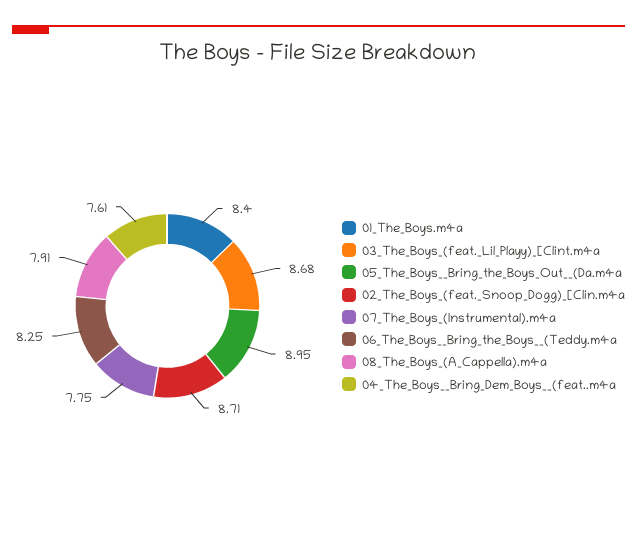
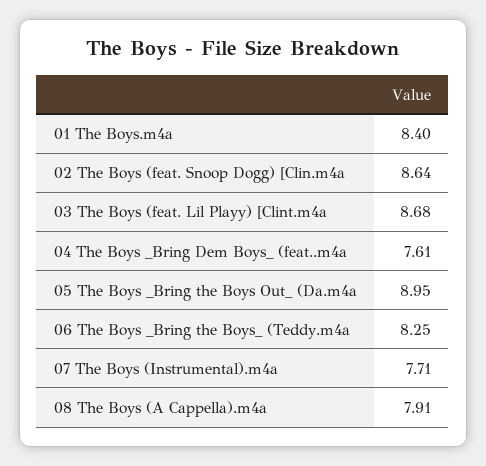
02_The_Boys_(feat._Snoop_Dogg)_[Clin.m4a: 8.71 -> 8.64
07_The_Boys_(Instrumental).m4a: 7.75 -> 7.71

